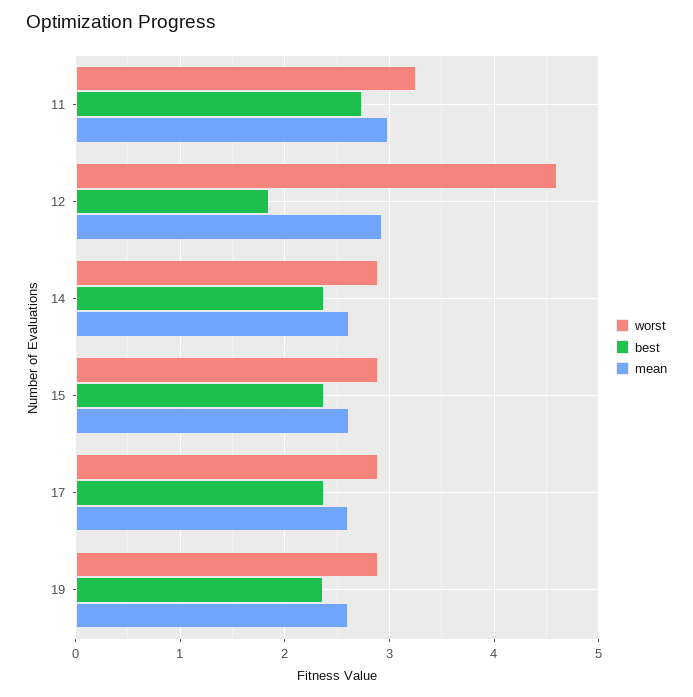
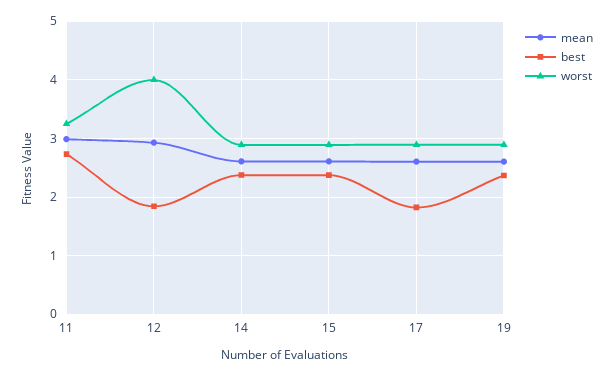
worst, 12: 4.6 -> 4
best, 17: 2.4 -> 1.8

